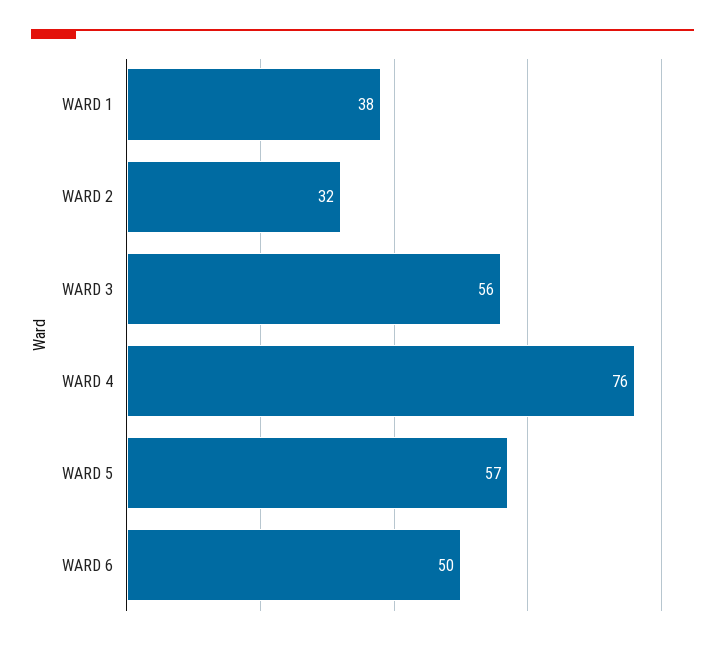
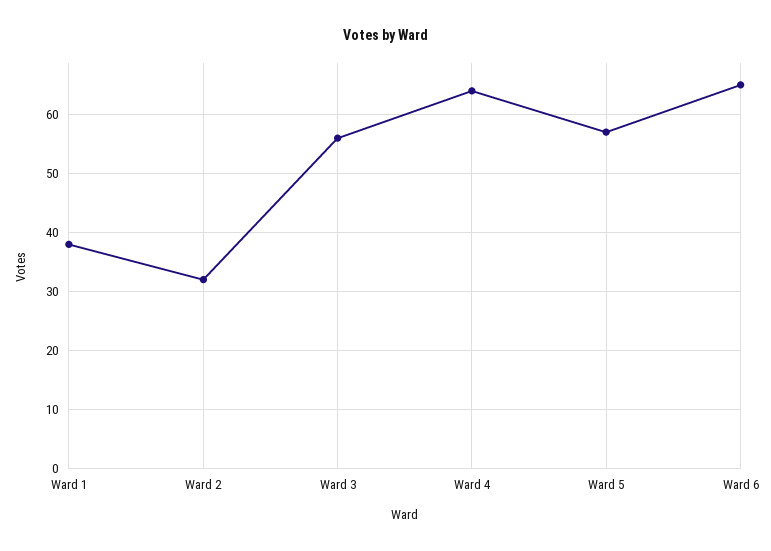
WARD 4: 76 -> 65
WARD 6: 50 -> 65

